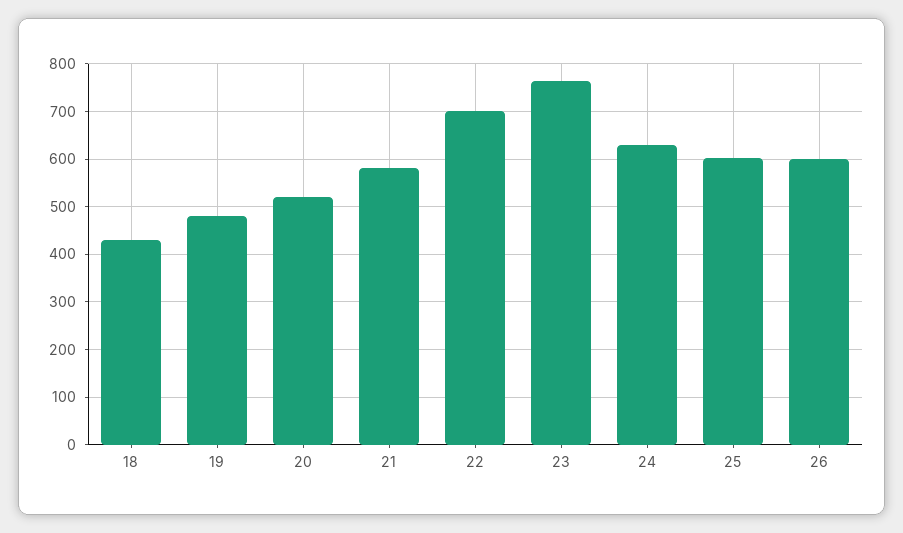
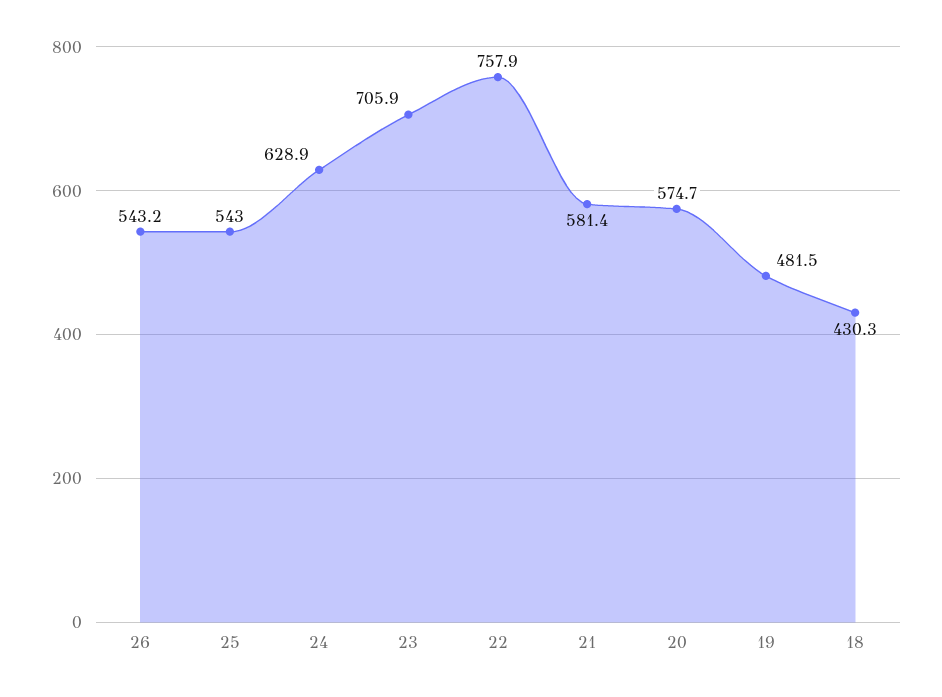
20: 520 -> 574.7
22: 700 -> 757.9
23: 760 -> 705.9
25: 600 -> 543
26: 600 -> 543.2

